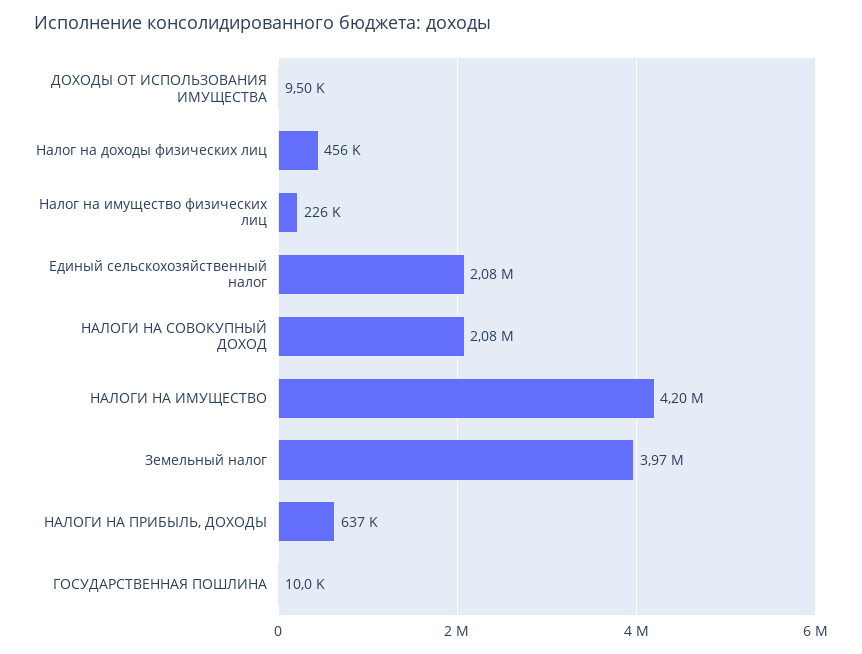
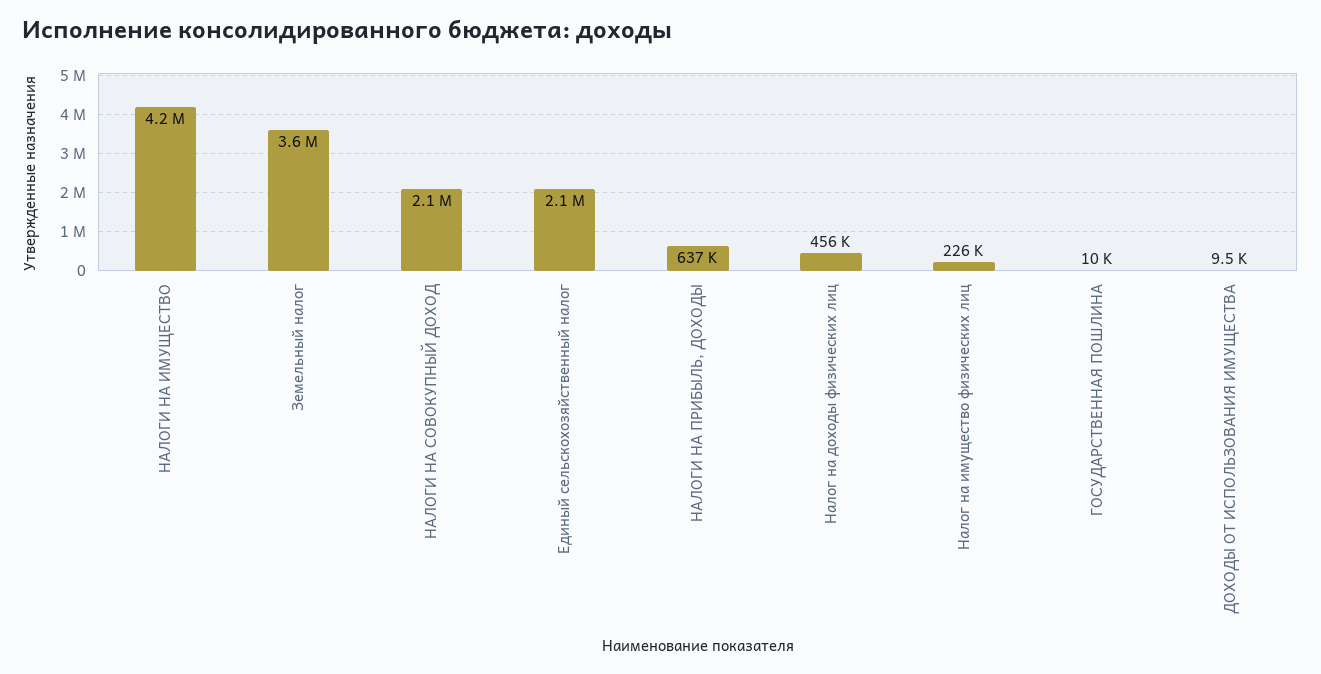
Земельный налог: 3970000 -> 3600000

